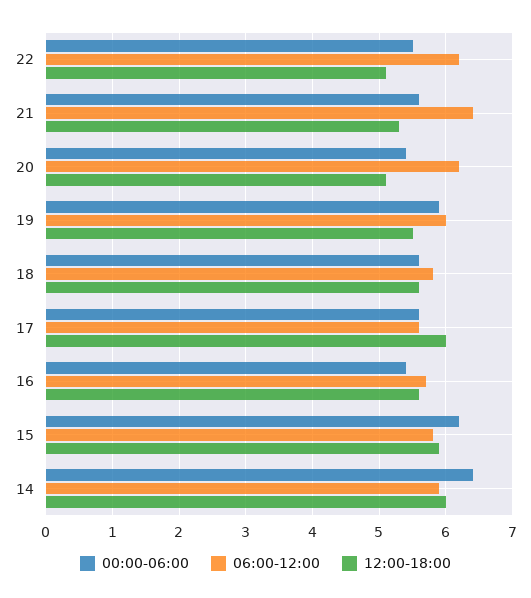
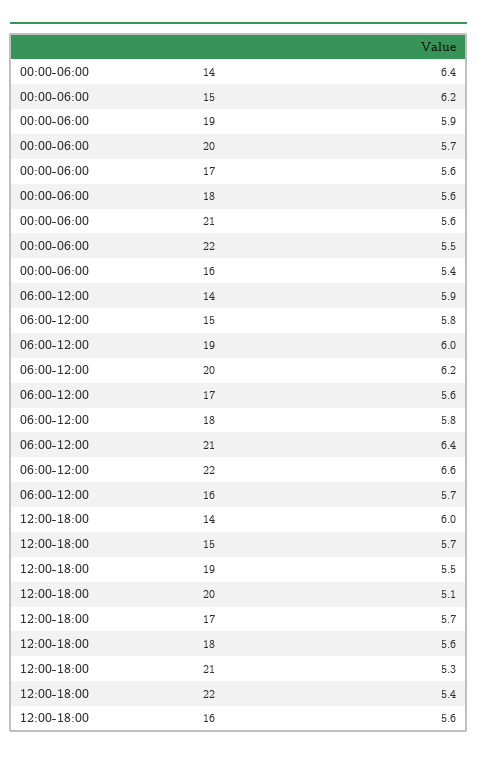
06:00-12:00, 22: 6.2 -> 6.6
12:00-18:00, 22: 5.1 -> 5.4
00:00-06:00, 20: 5.4 -> 5.7
12:00-18:00, 17: 6 -> 5.7
12:00-18:00, 15: 5.9 -> 5.7

